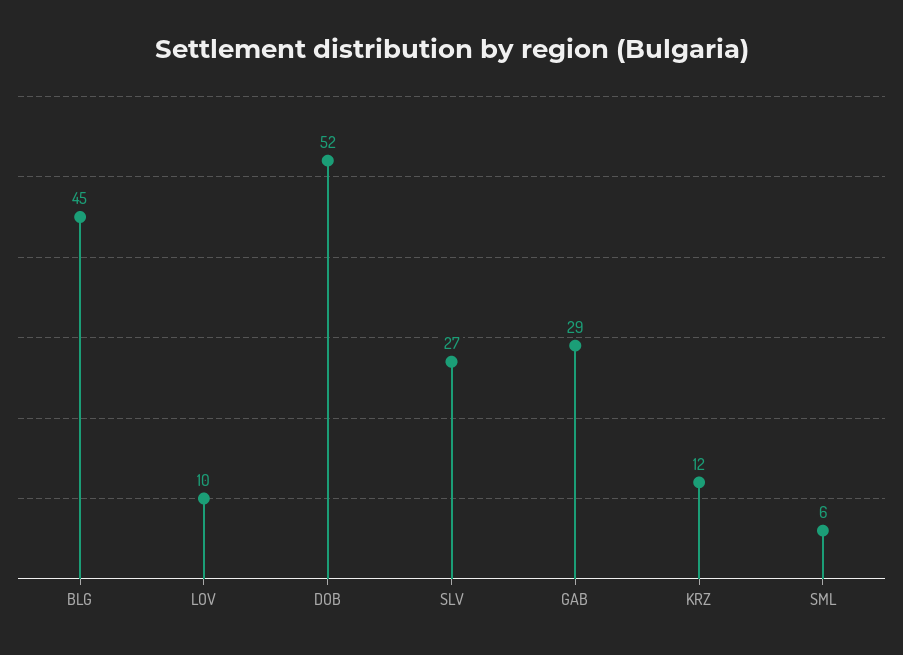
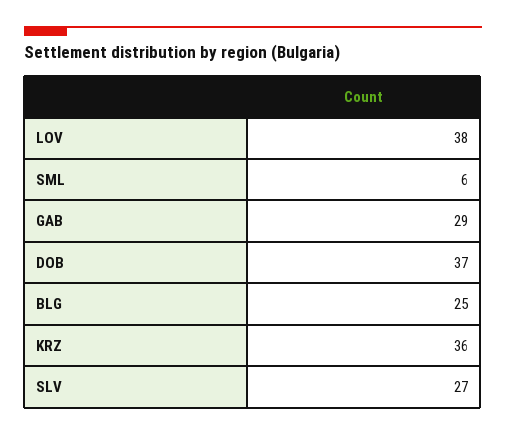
BLG: 45 -> 25
LOV: 10 -> 38
DOB: 52 -> 37
KRZ: 12 -> 36

